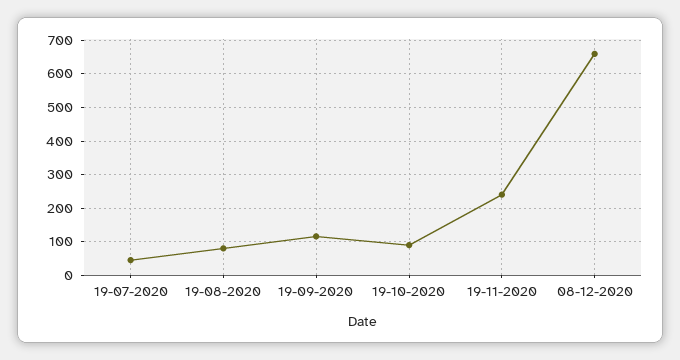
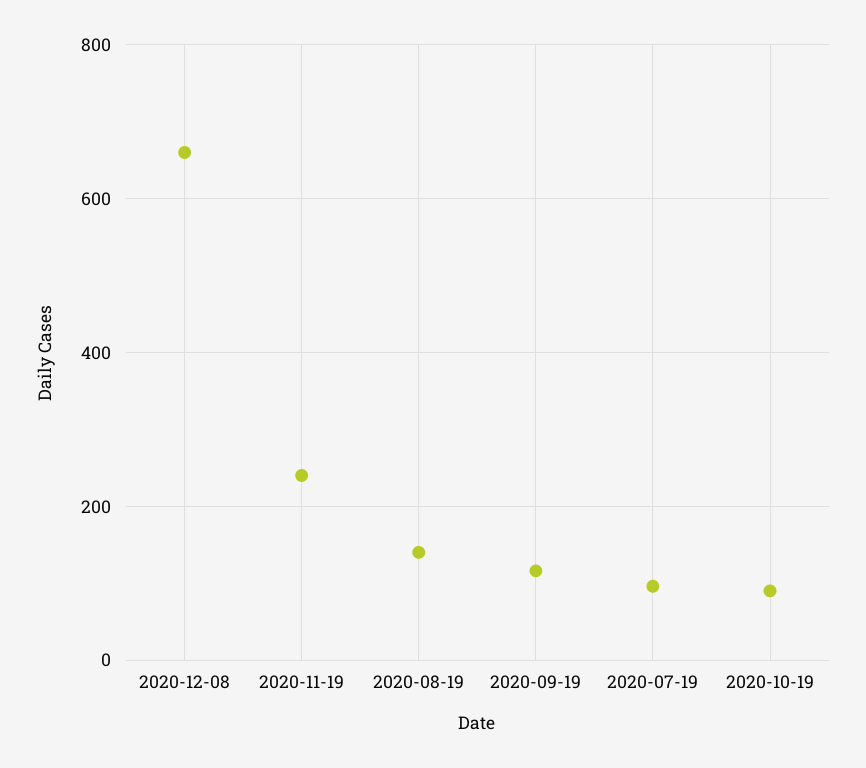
19-07-2020: 40 -> 100
19-08-2020: 80 -> 140

